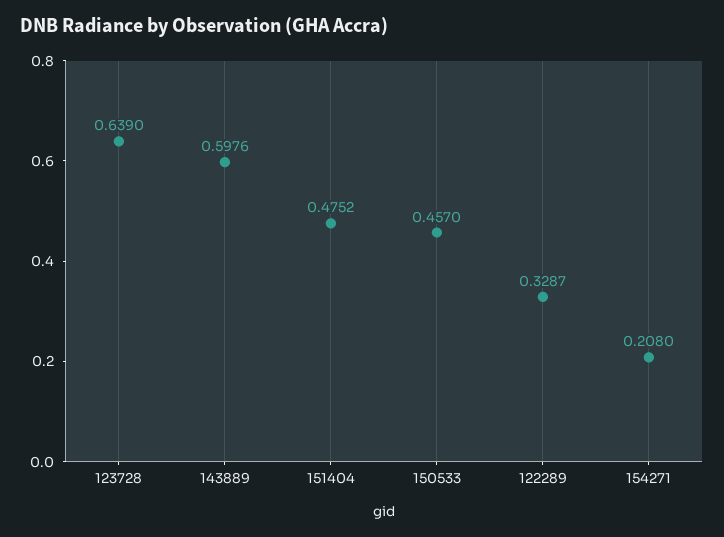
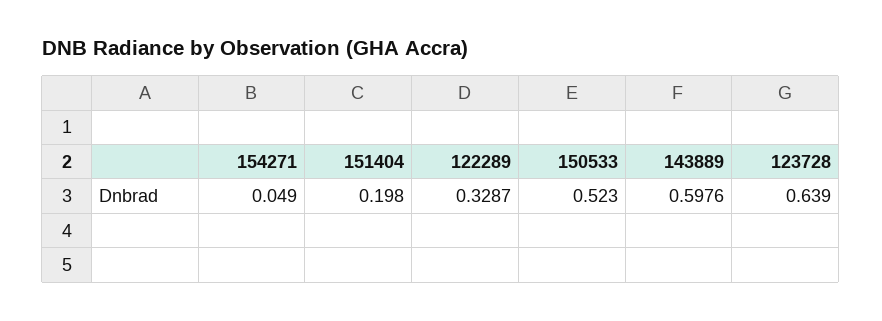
151404: 0.4752 -> 0.198
150533: 0.457 -> 0.523
154271: 0.208 -> 0.049

